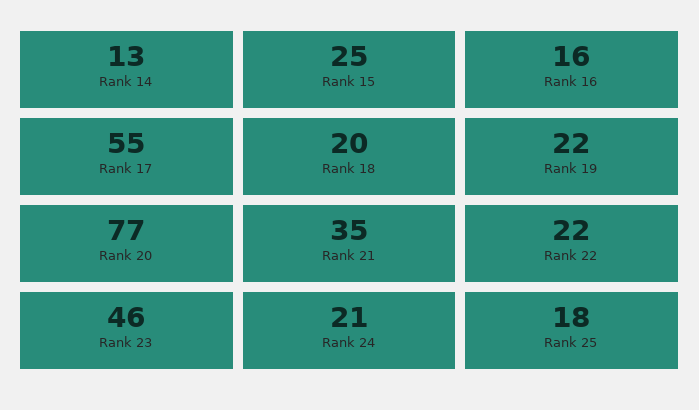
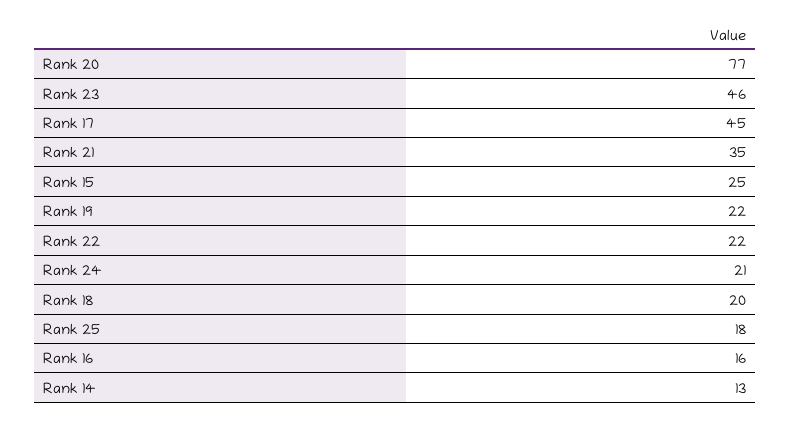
Rank 17: 55 -> 45

